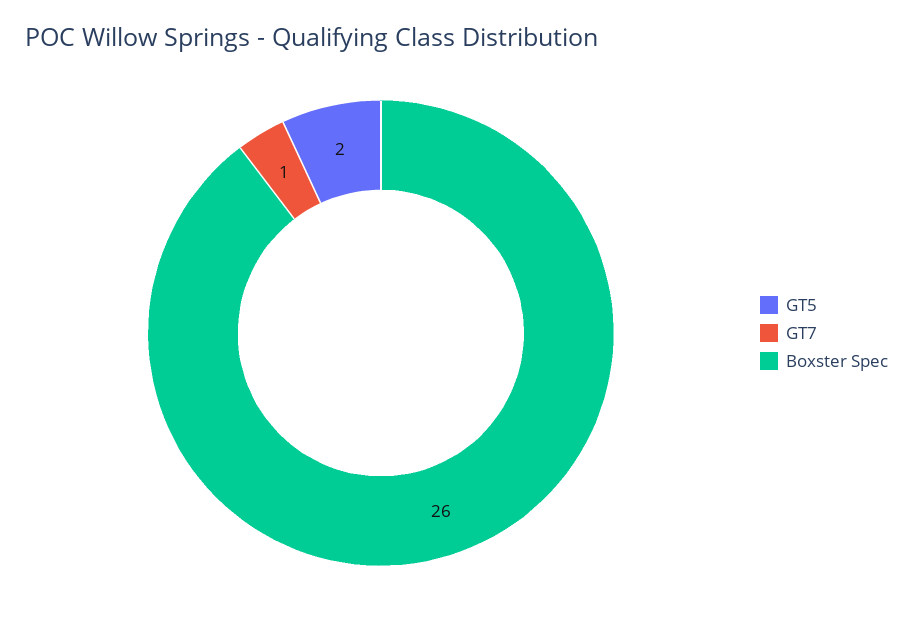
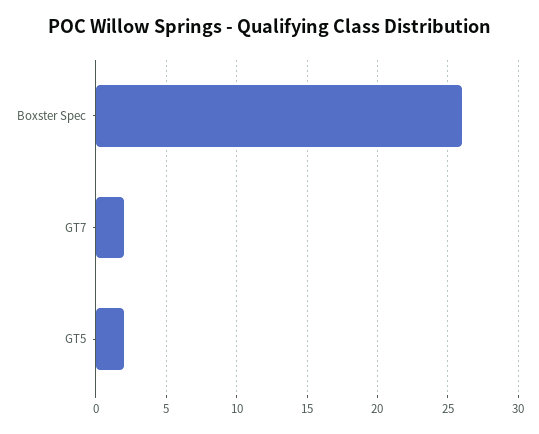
GT7: 1 -> 2

